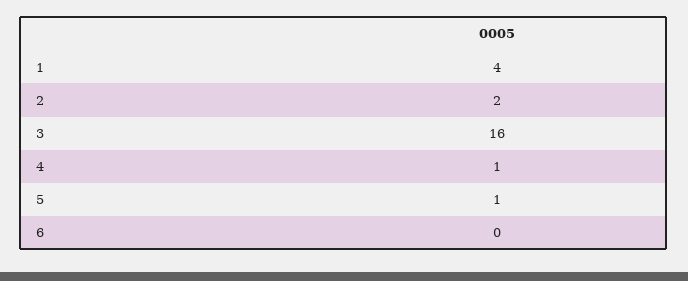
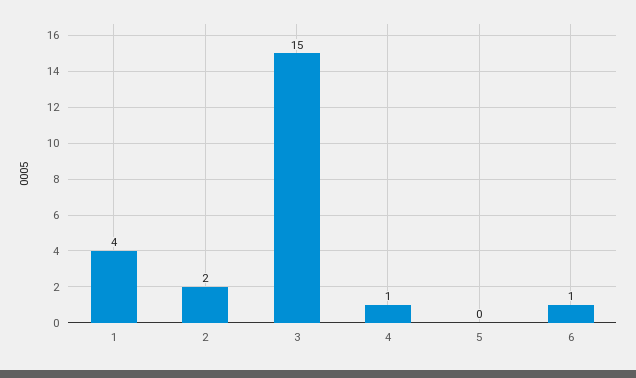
3: 16 -> 15
5: 1 -> 0
6: 0 -> 1

